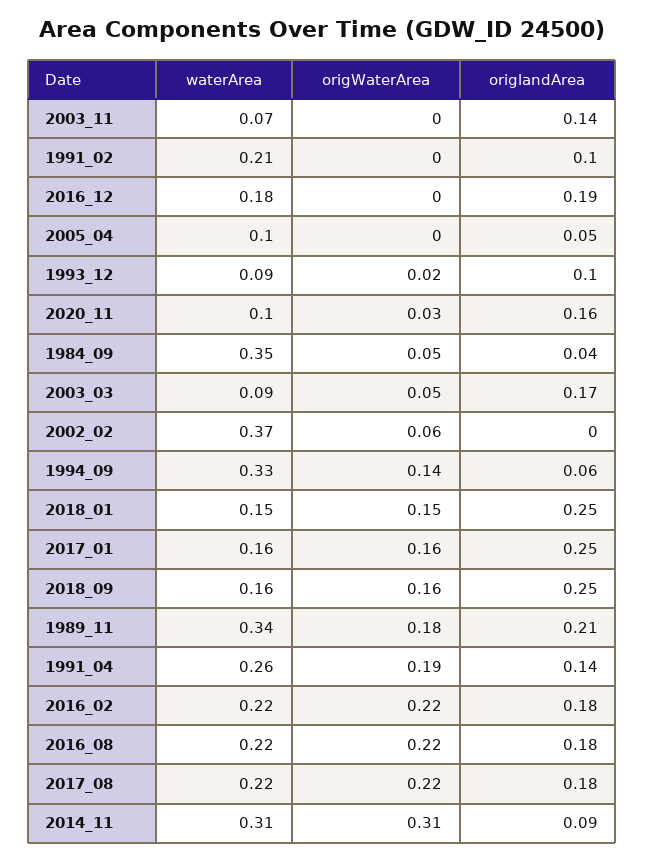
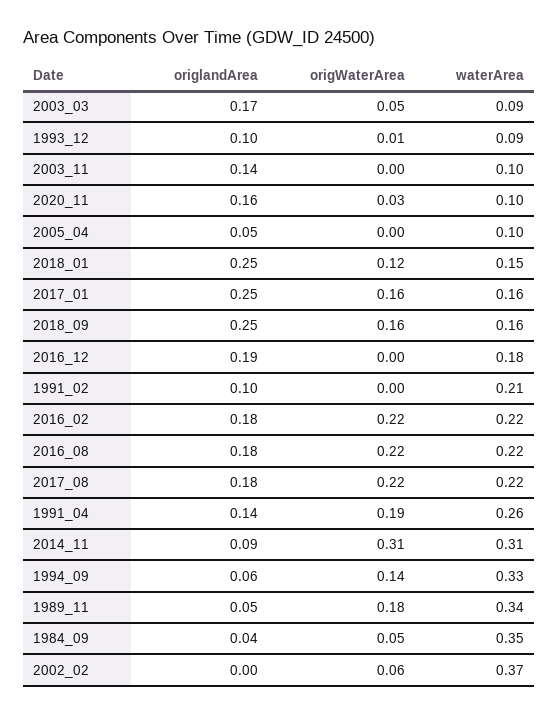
waterArea, 2003_11: 0.07 -> 0.1
origWaterArea, 1993_12: 0.02 -> 0.01
origWaterArea, 2018_01: 0.15 -> 0.12
origlandArea, 1989_11: 0.21 -> 0.05

